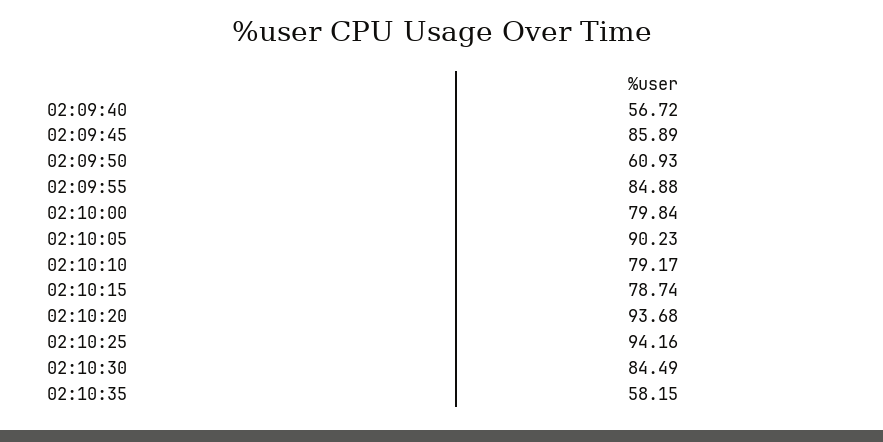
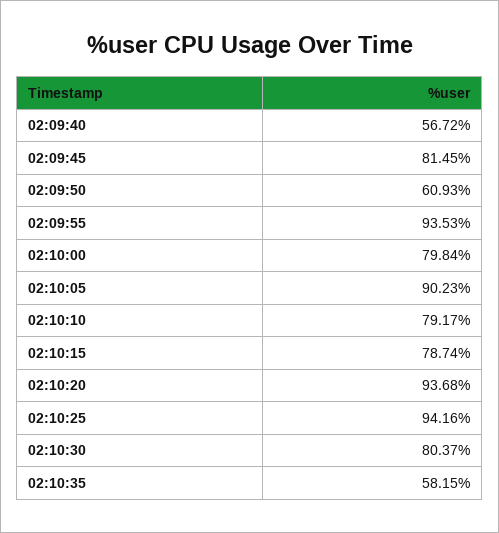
02:09:45: 85.89 -> 81.45
02:09:55: 84.88 -> 93.53
02:10:30: 84.49 -> 80.37

